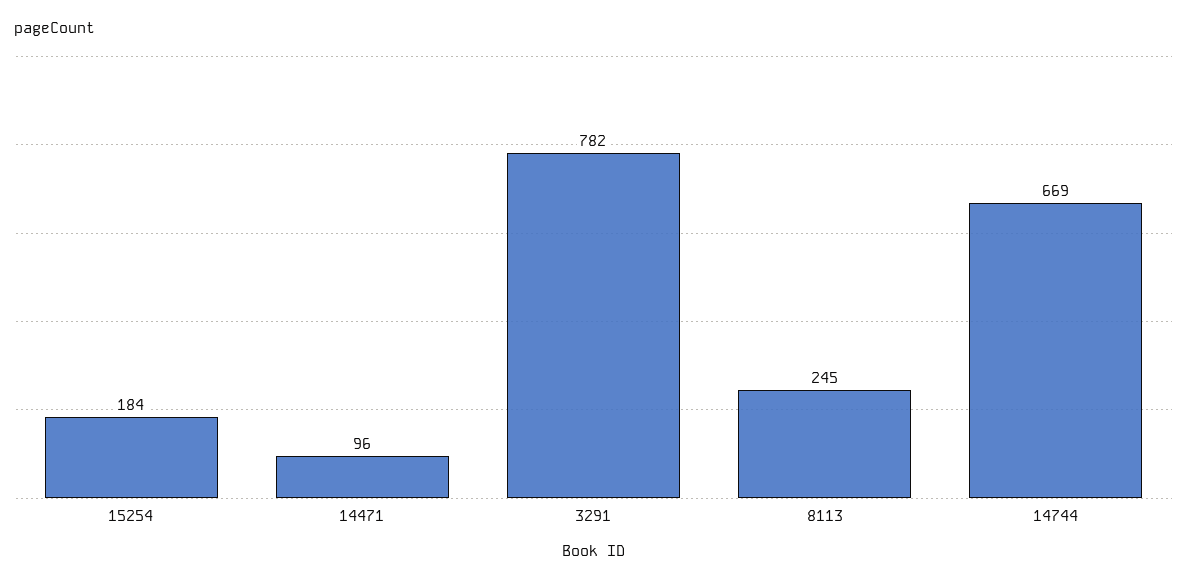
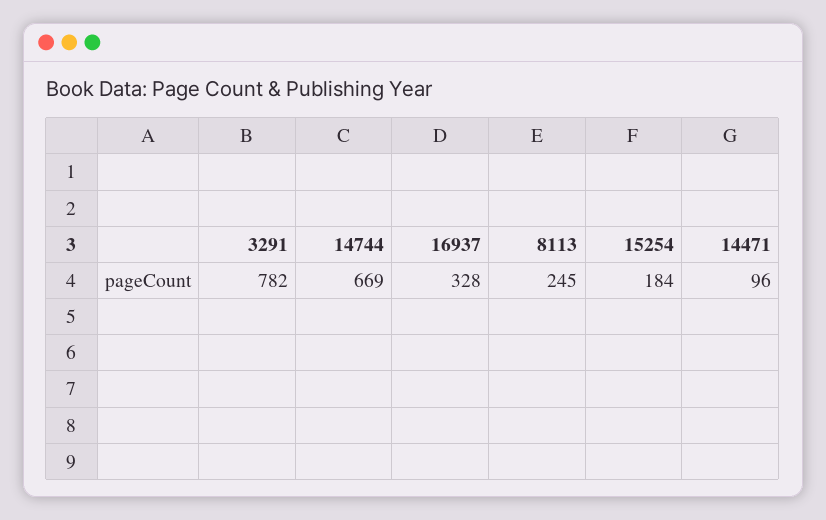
16937: none -> 328

